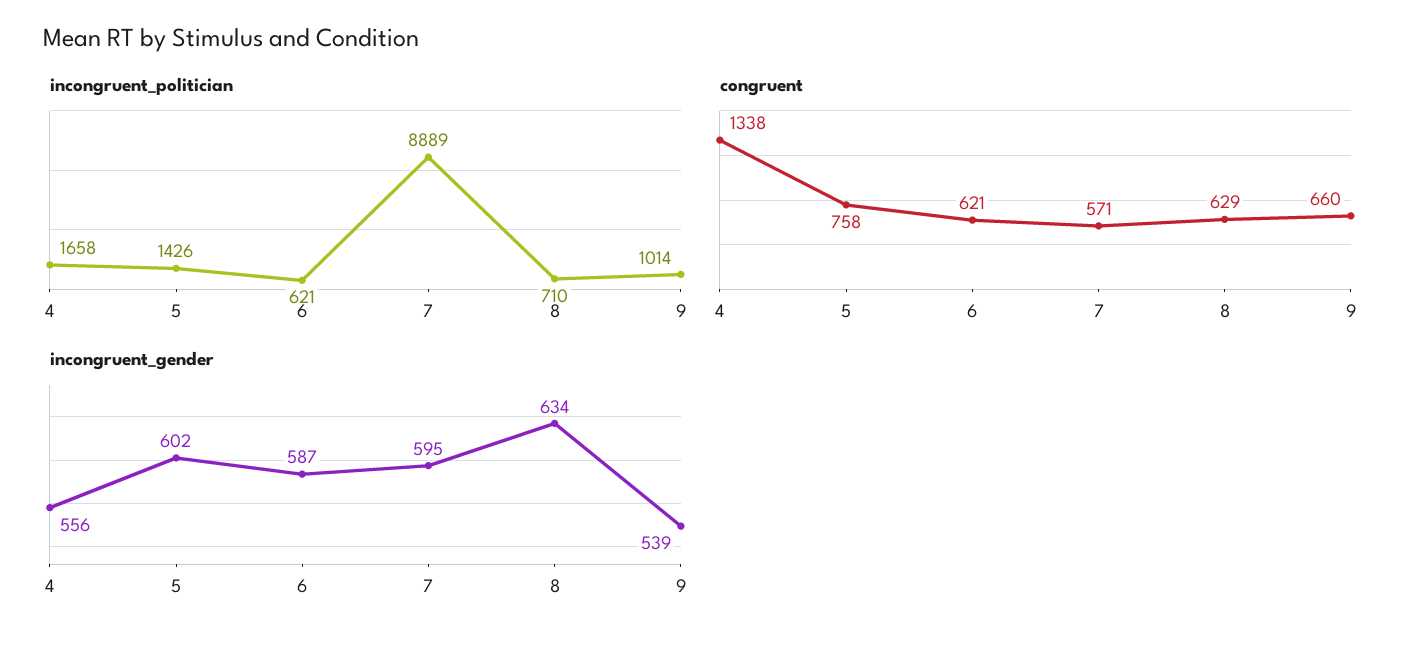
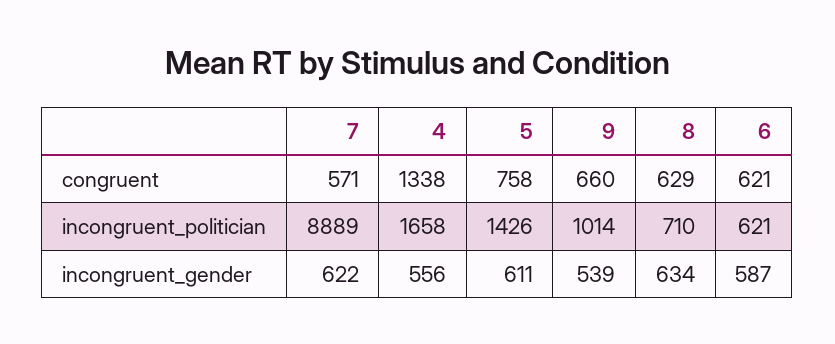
incongruent_gender, 5: 602 -> 611
incongruent_gender, 7: 595 -> 622

